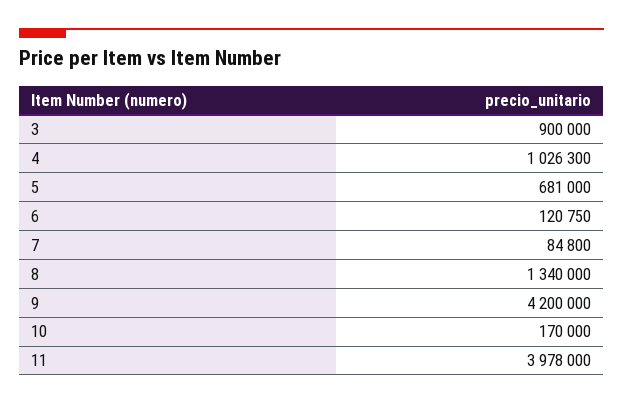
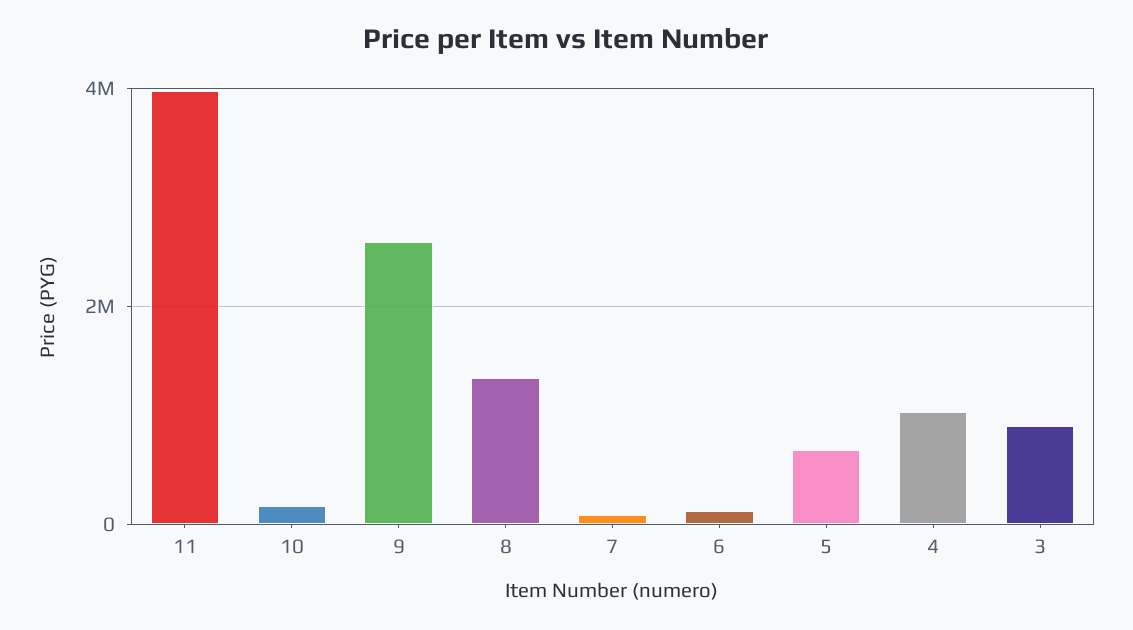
9: 4200000 -> 2600000

